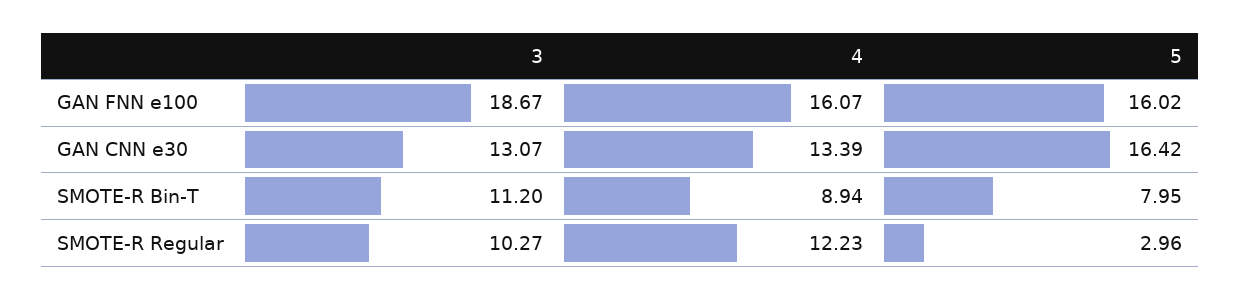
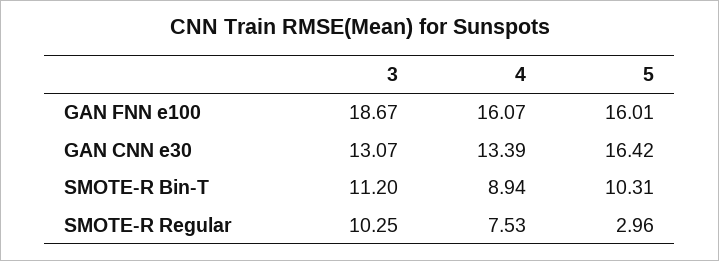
5, GAN FNN e100: 16.02 -> 16.01
5, SMOTE-R Bin-T: 7.95 -> 10.31
3, SMOTE-R Regular: 10.27 -> 10.25
4, SMOTE-R Regular: 12.23 -> 7.53

